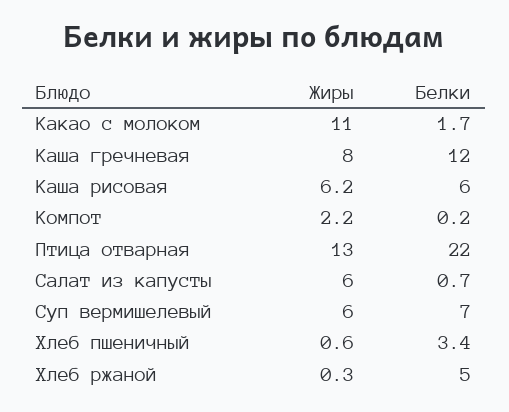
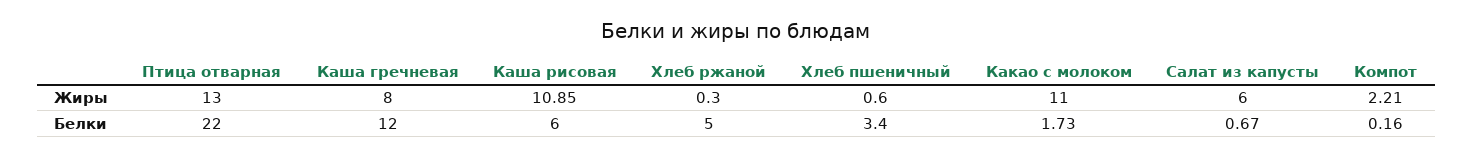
Жиры, Каша рисовая: 6.2 -> 10.85
Жиры, Суп вермишелевый: 6 -> none
Белки, Суп вермишелевый: 7 -> none

